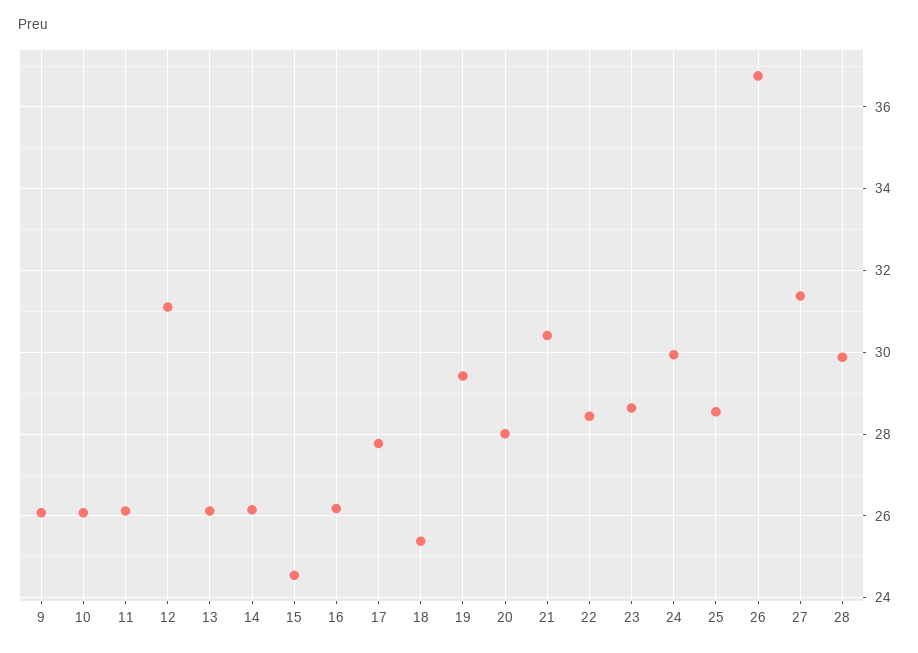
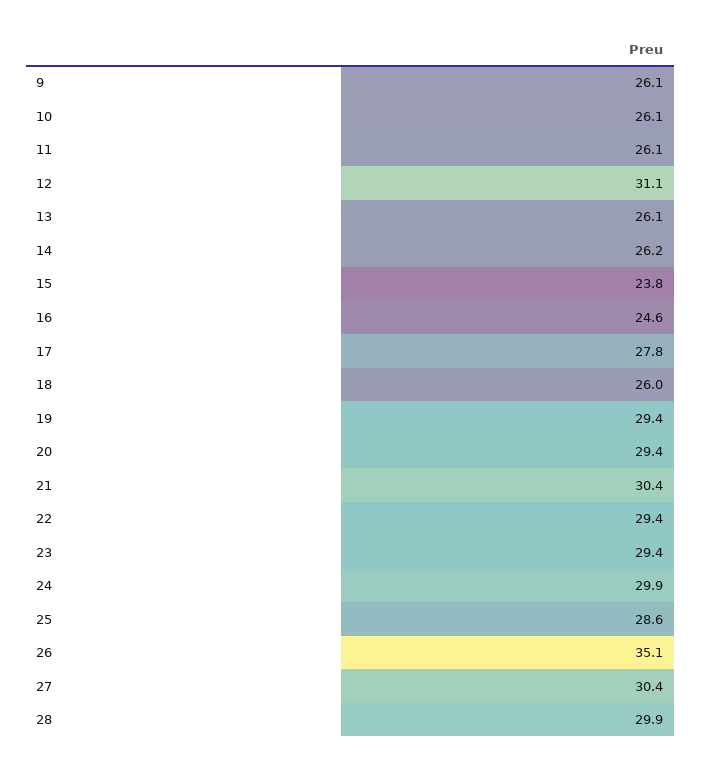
15: 24.6 -> 23.8
16: 26.2 -> 24.6
18: 25.4 -> 26
20: 28 -> 29.4
22: 28.4 -> 29.4
23: 28.6 -> 29.4
26: 36.8 -> 35.1
27: 31.4 -> 30.4

